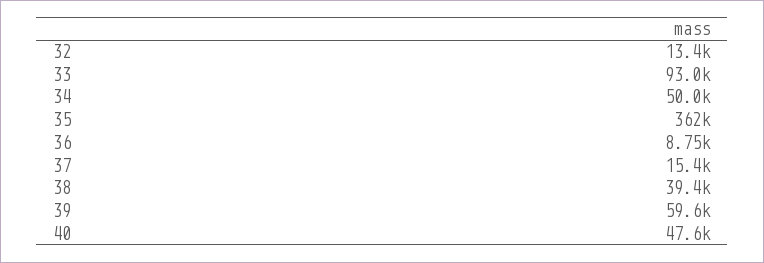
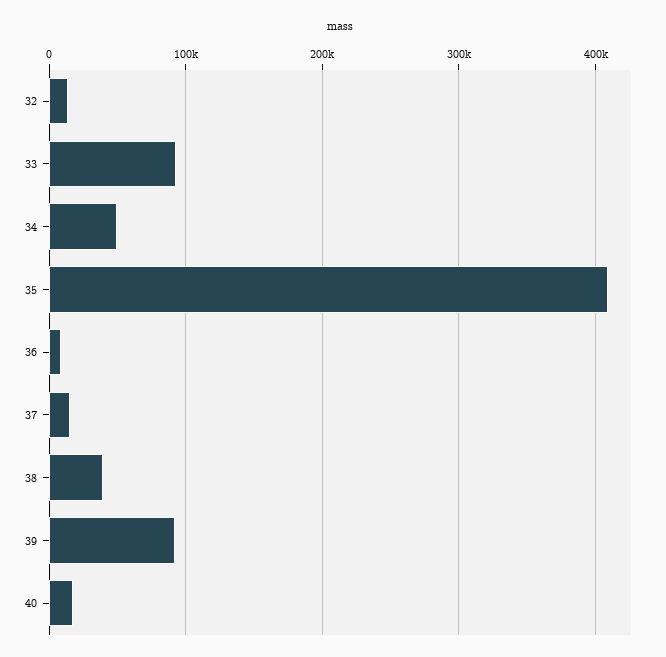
35: 362000 -> 410000
39: 59600 -> 90000
40: 47600 -> 20000

